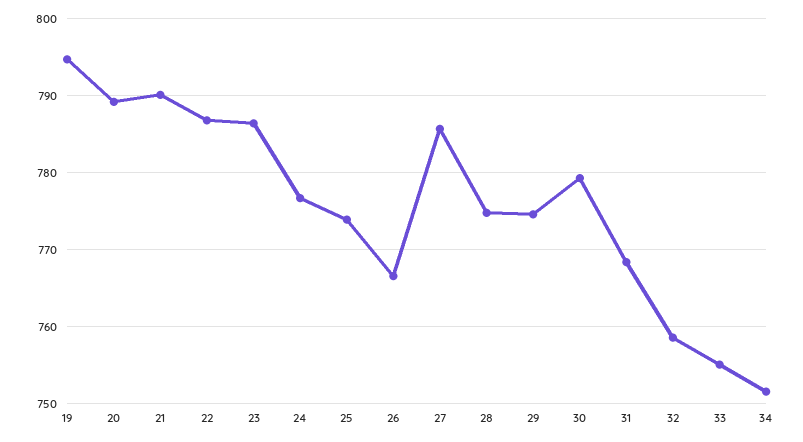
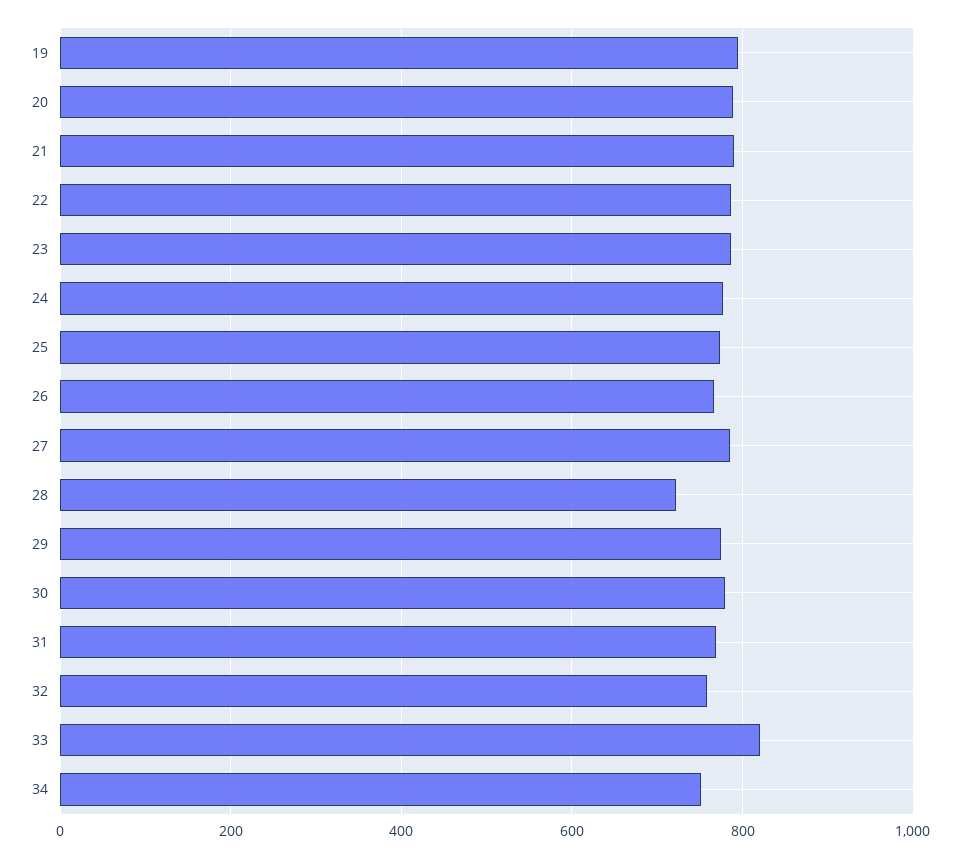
28: 775 -> 720
33: 755 -> 820

